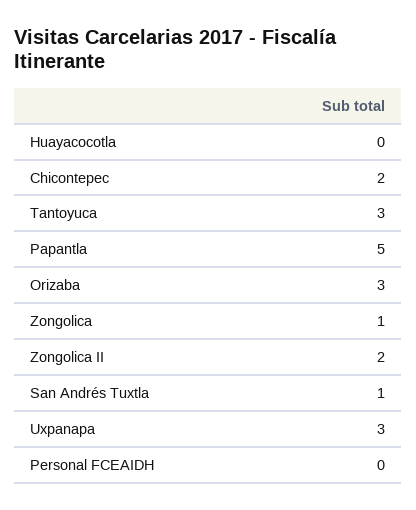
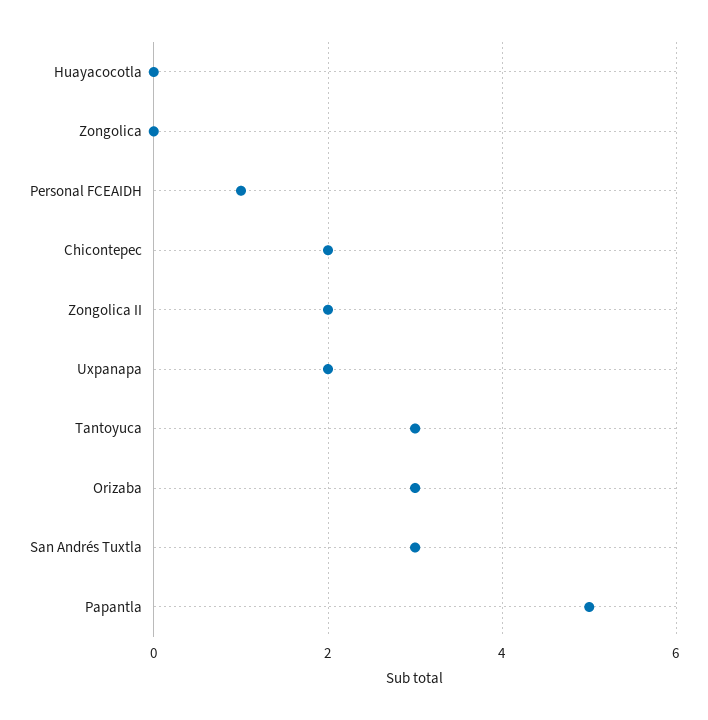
Zongolica: 1 -> 0
San Andrés Tuxtla: 1 -> 3
Uxpanapa: 3 -> 2
Personal FCEAIDH: 0 -> 1

